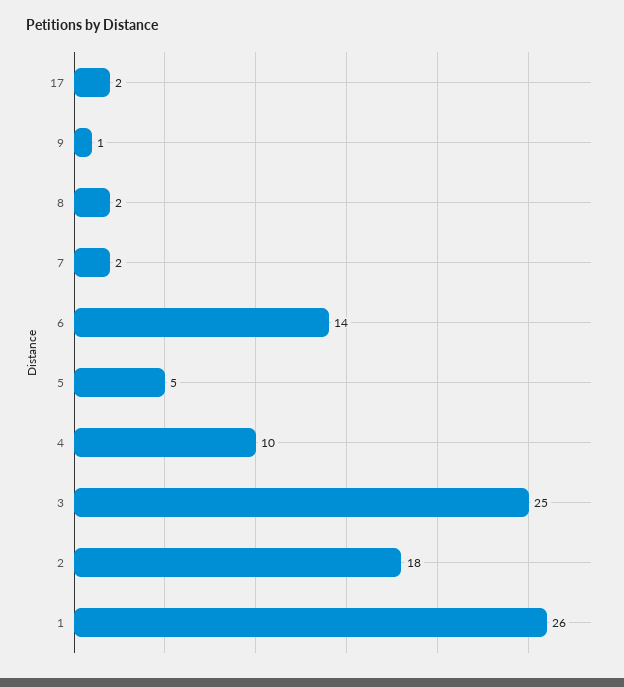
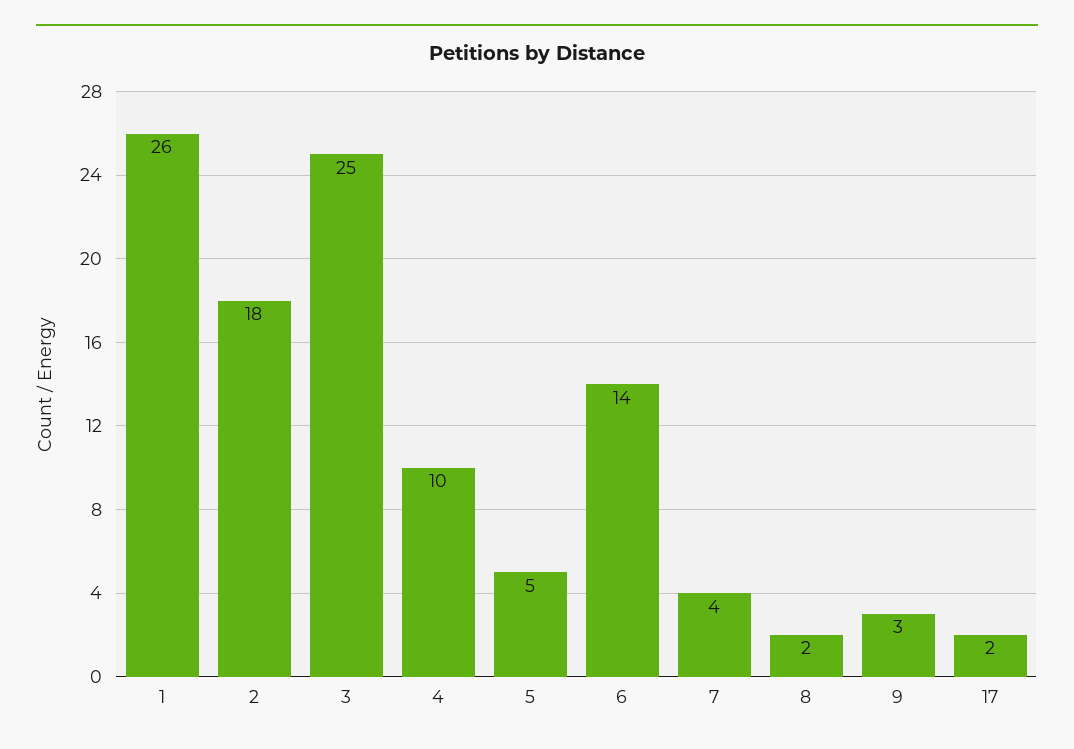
9: 1 -> 3
7: 2 -> 4

